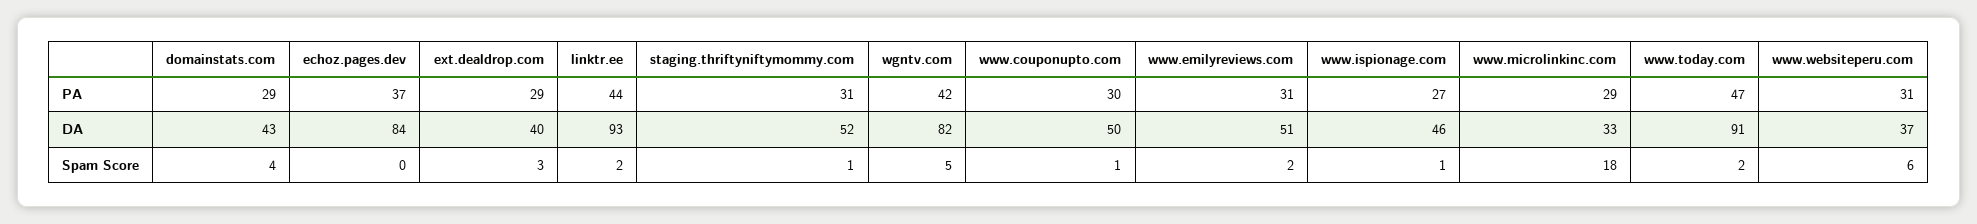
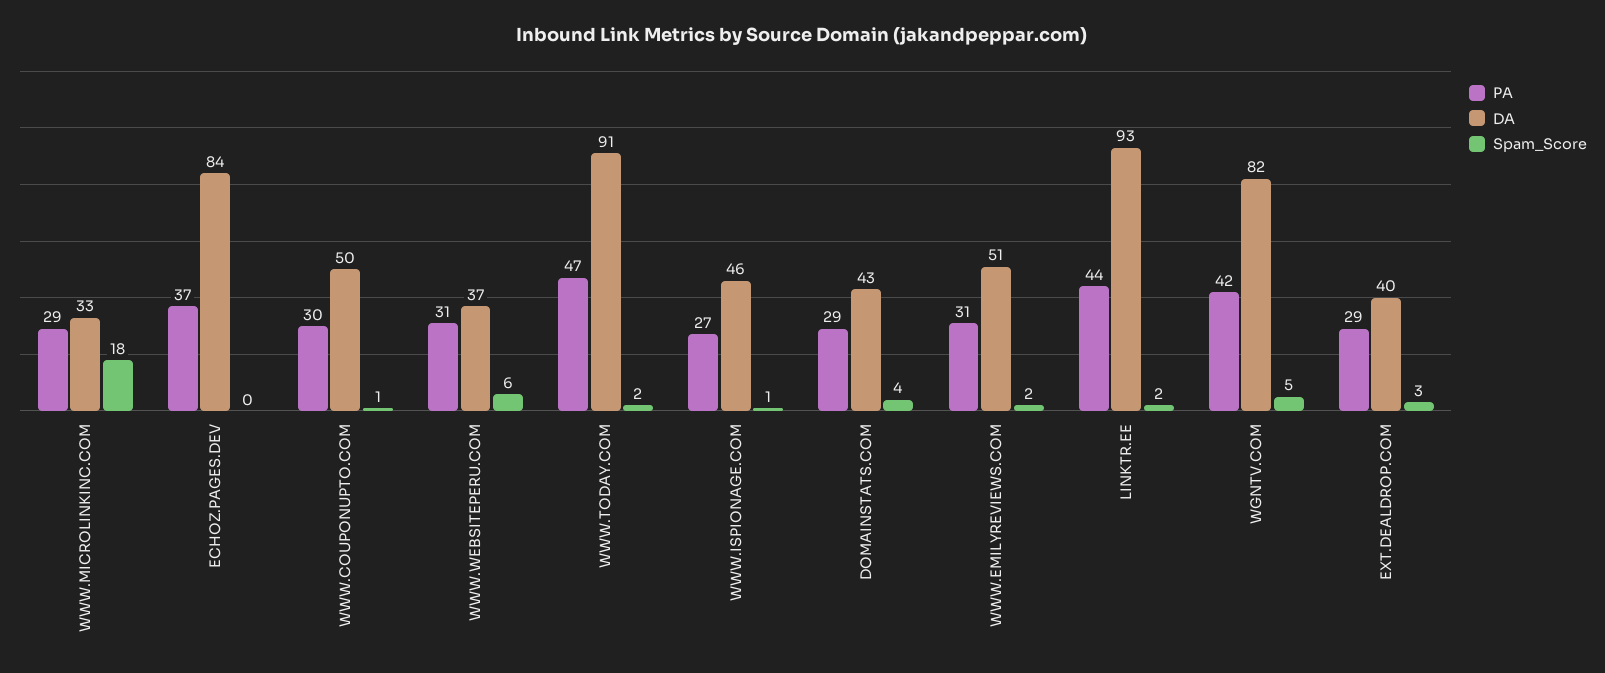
PA, staging.thriftyniftymommy.com: 31 -> none
DA, staging.thriftyniftymommy.com: 52 -> none
Spam Score, staging.thriftyniftymommy.com: 1 -> none

